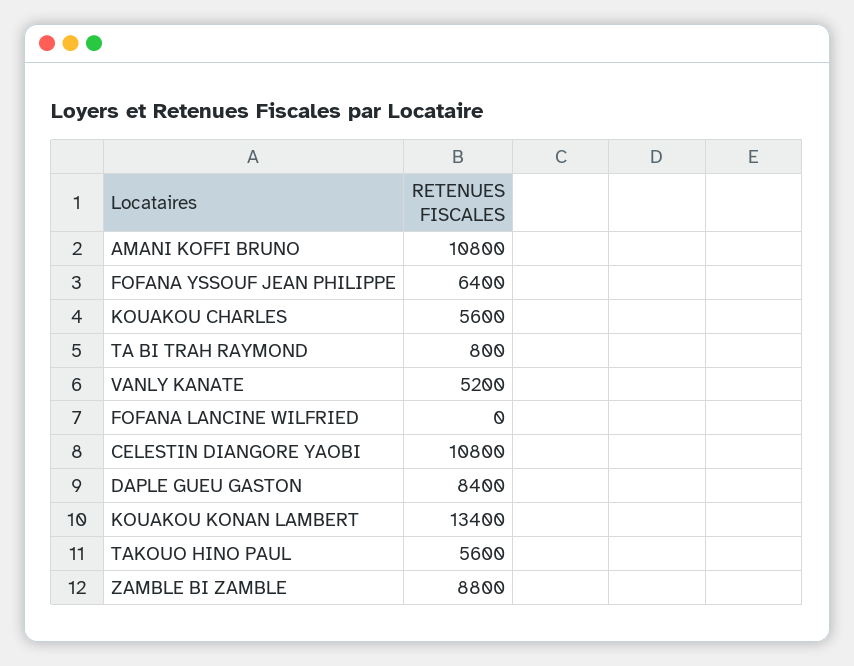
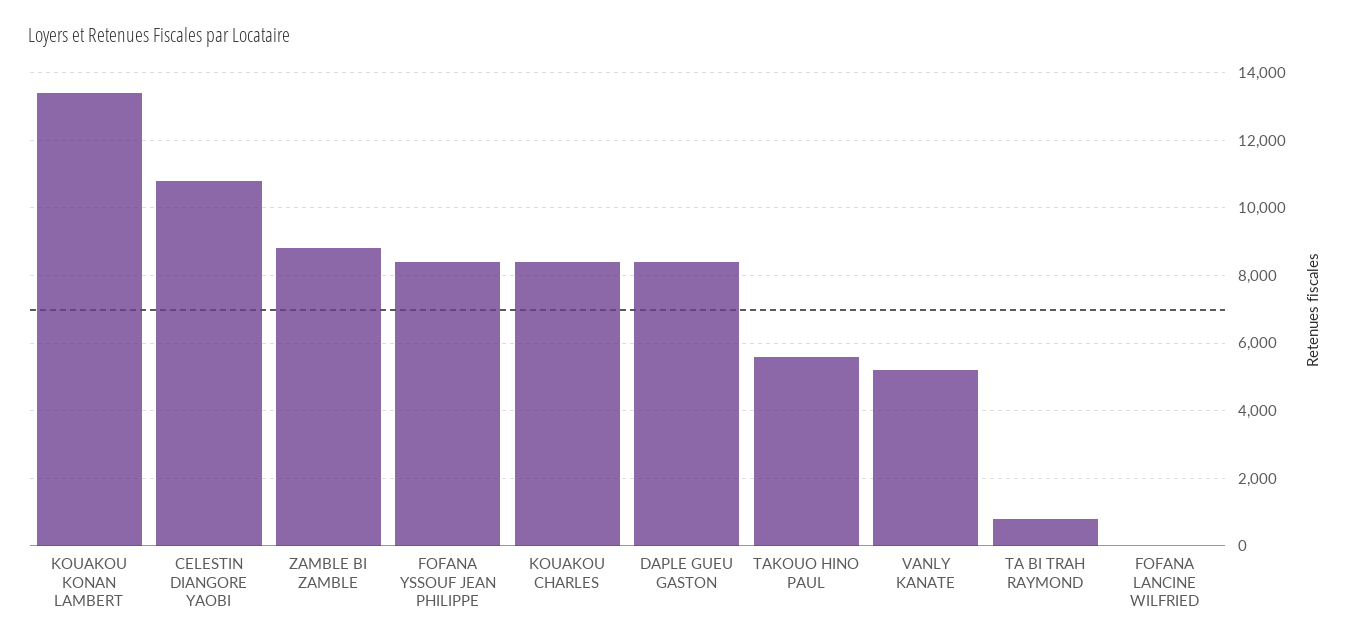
AMANI KOFFI BRUNO: 10800 -> none
FOFANA YSSOUF JEAN PHILIPPE: 6400 -> 8400
KOUAKOU CHARLES: 5600 -> 8400

